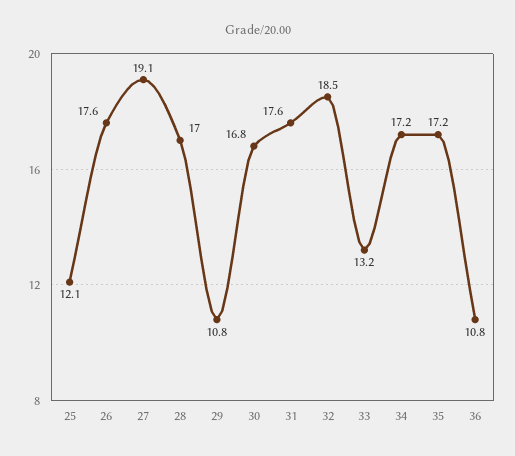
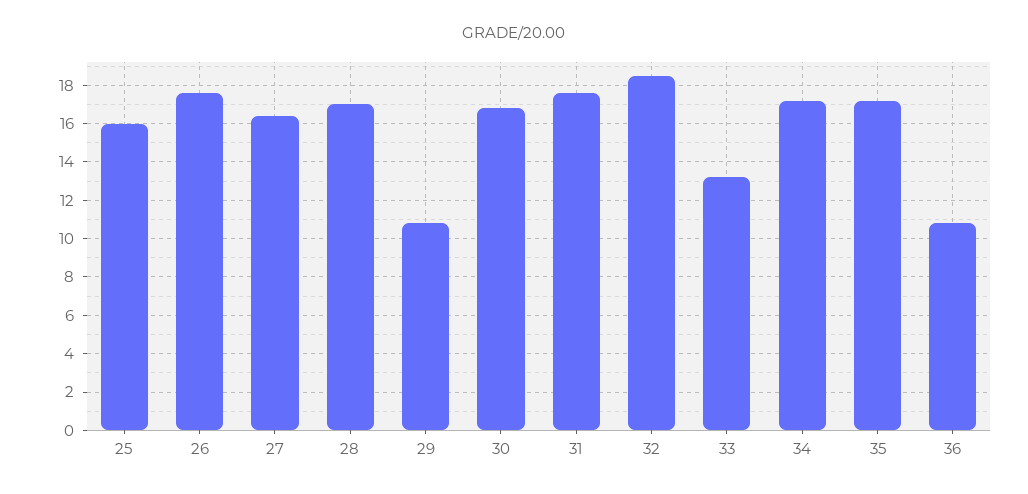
25: 12.1 -> 16
27: 19.1 -> 16.5

